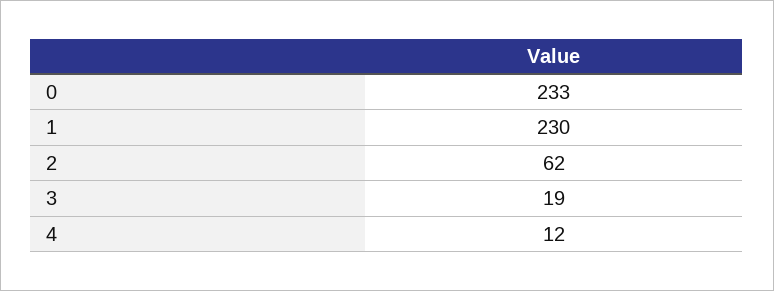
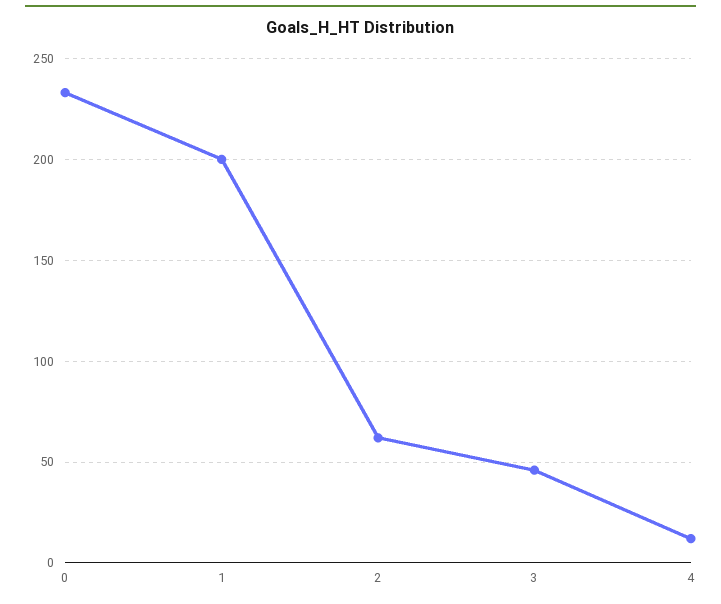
1: 230 -> 200
3: 19 -> 45

